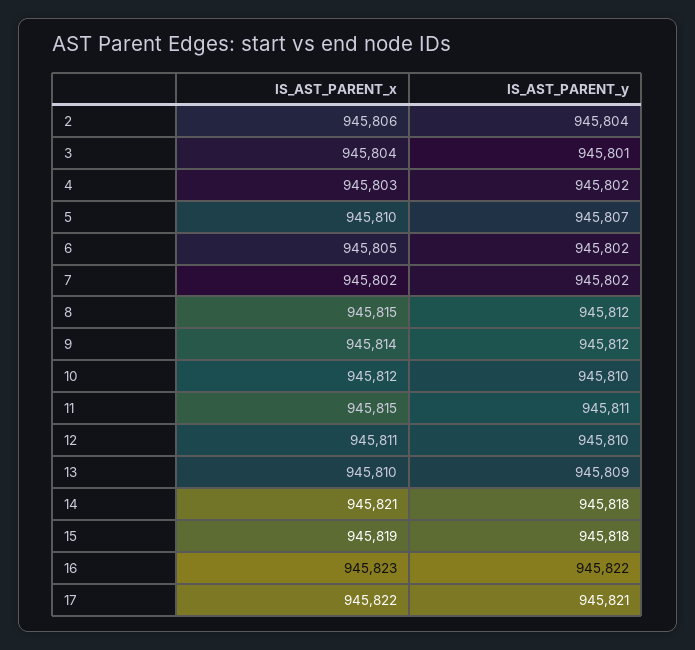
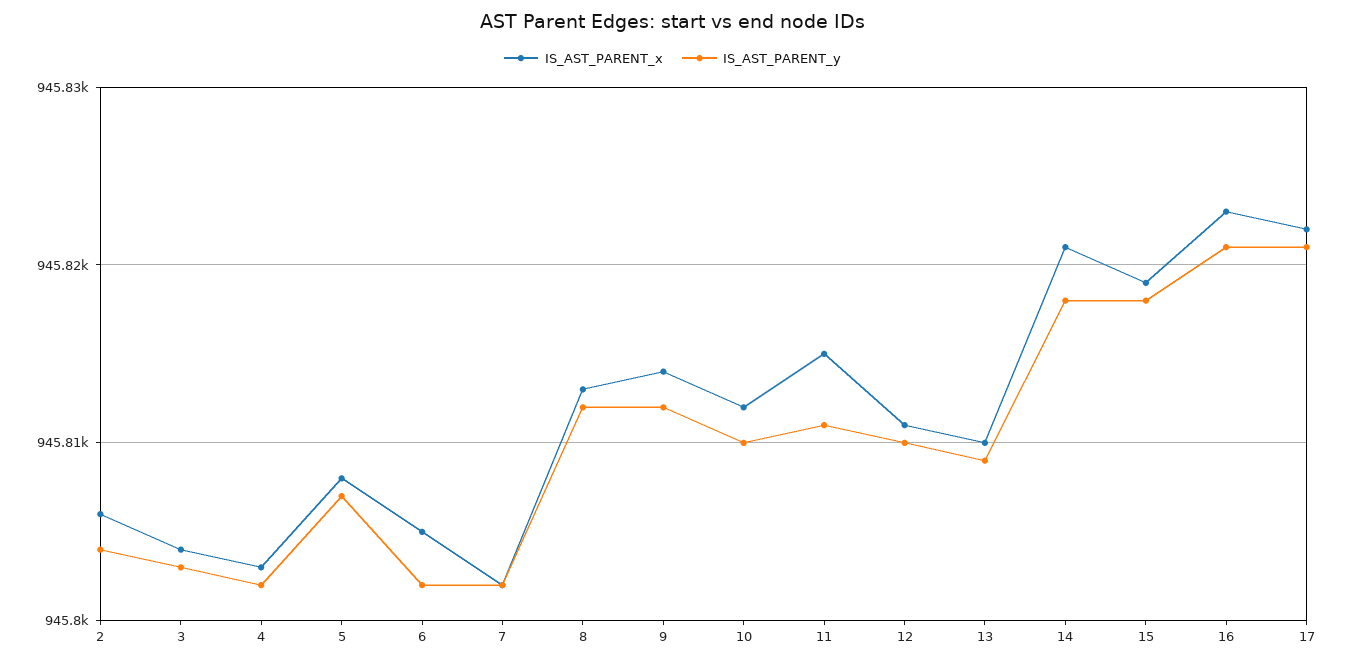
IS_AST_PARENT_y, 3: 945801 -> 945803
IS_AST_PARENT_x, 5: 945810 -> 945808
IS_AST_PARENT_x, 8: 945815 -> 945813
IS_AST_PARENT_y, 16: 945822 -> 945821

